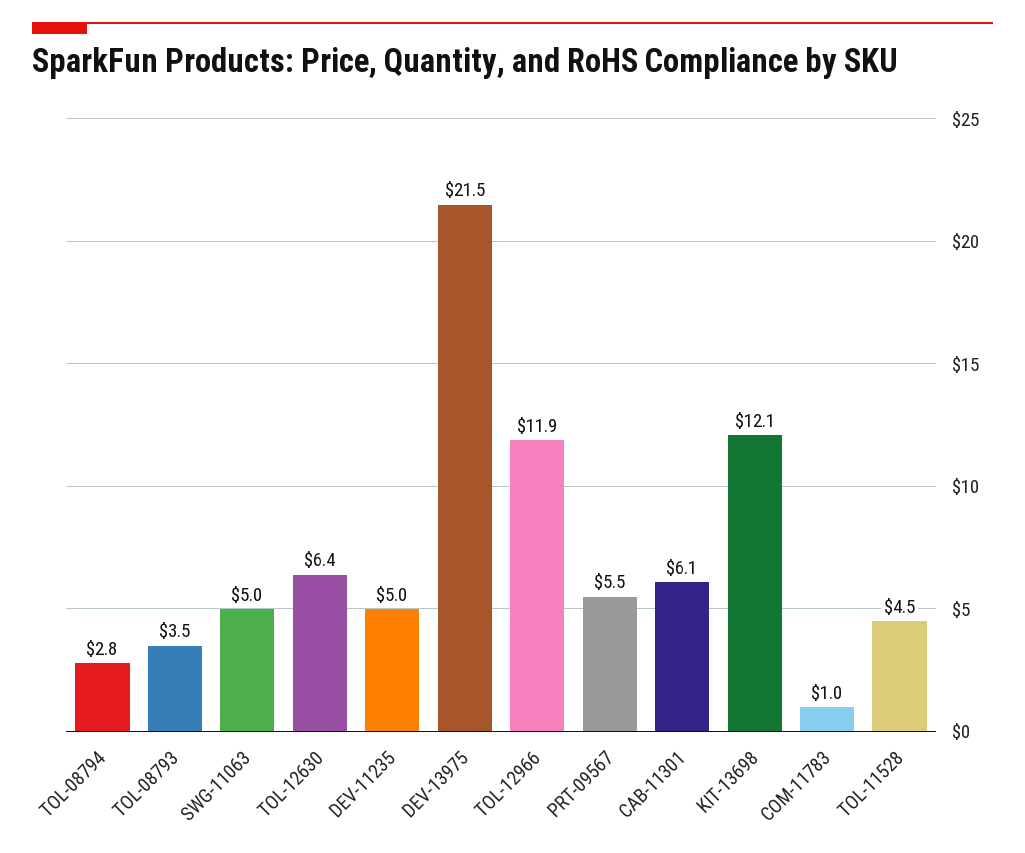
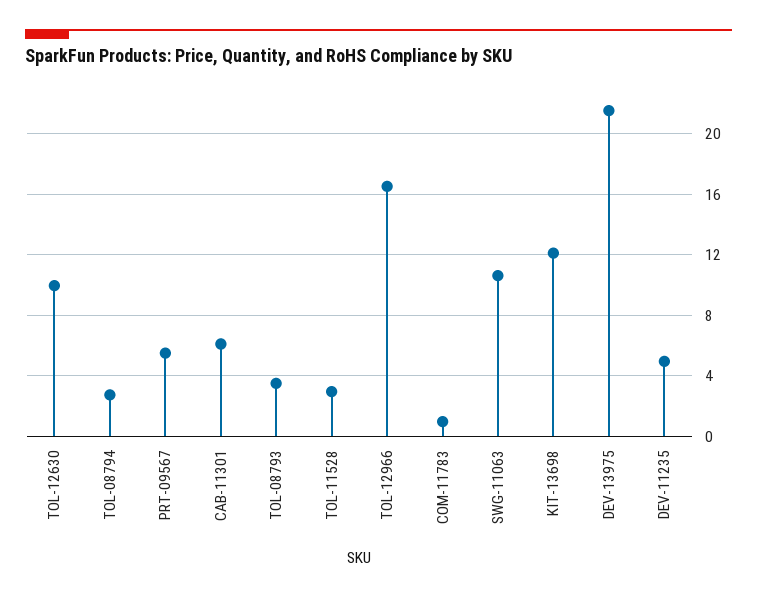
SWG-11063: 5 -> 10.5
TOL-12630: 6.4 -> 10
TOL-12966: 11.9 -> 16.5
TOL-11528: 4.5 -> 3

